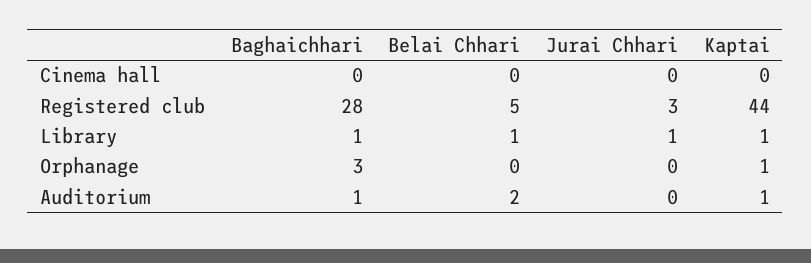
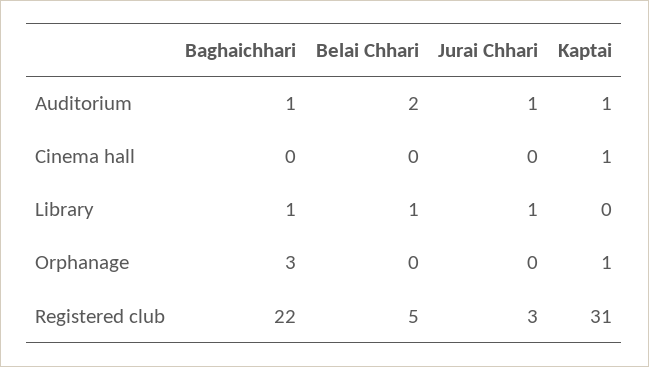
Kaptai, Cinema hall: 0 -> 1
Baghaichhari, Registered club: 28 -> 22
Kaptai, Registered club: 44 -> 31
Kaptai, Library: 1 -> 0
Jurai Chhari, Auditorium: 0 -> 1

